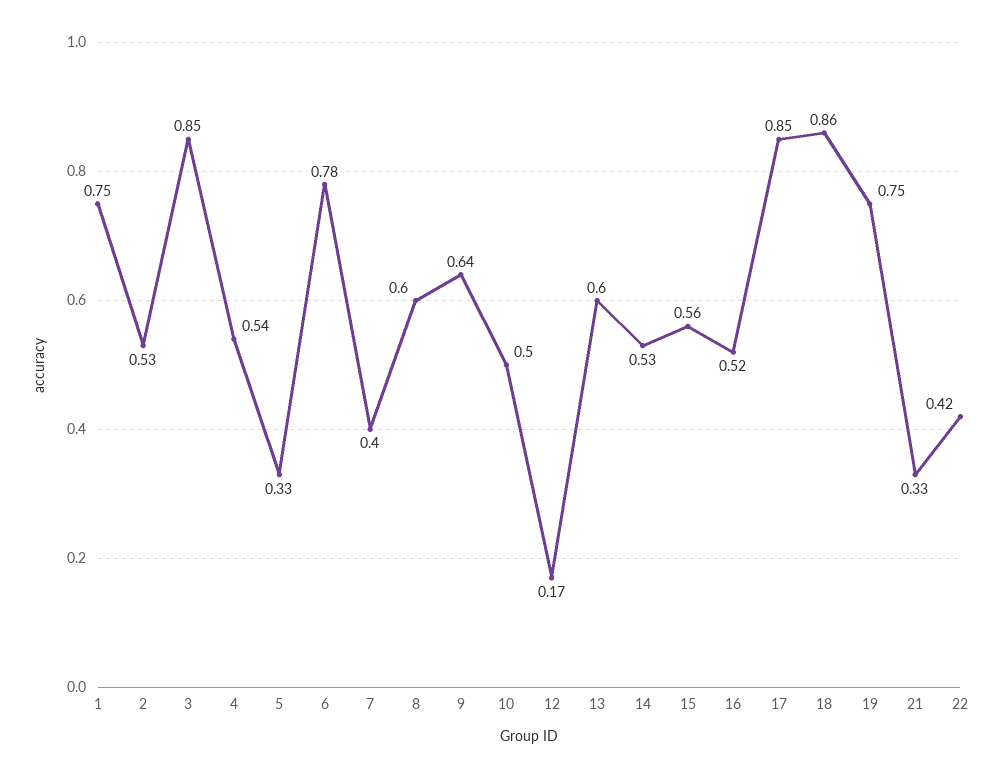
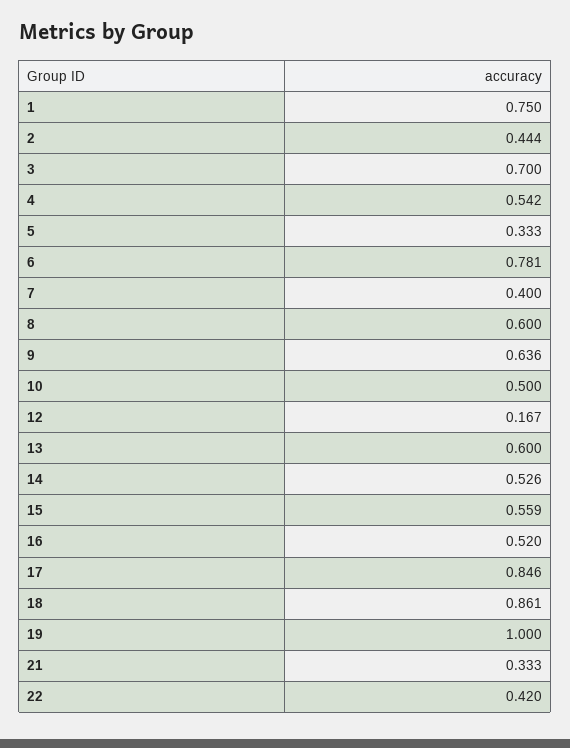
2: 0.53 -> 0.444
3: 0.85 -> 0.7
19: 0.75 -> 1

